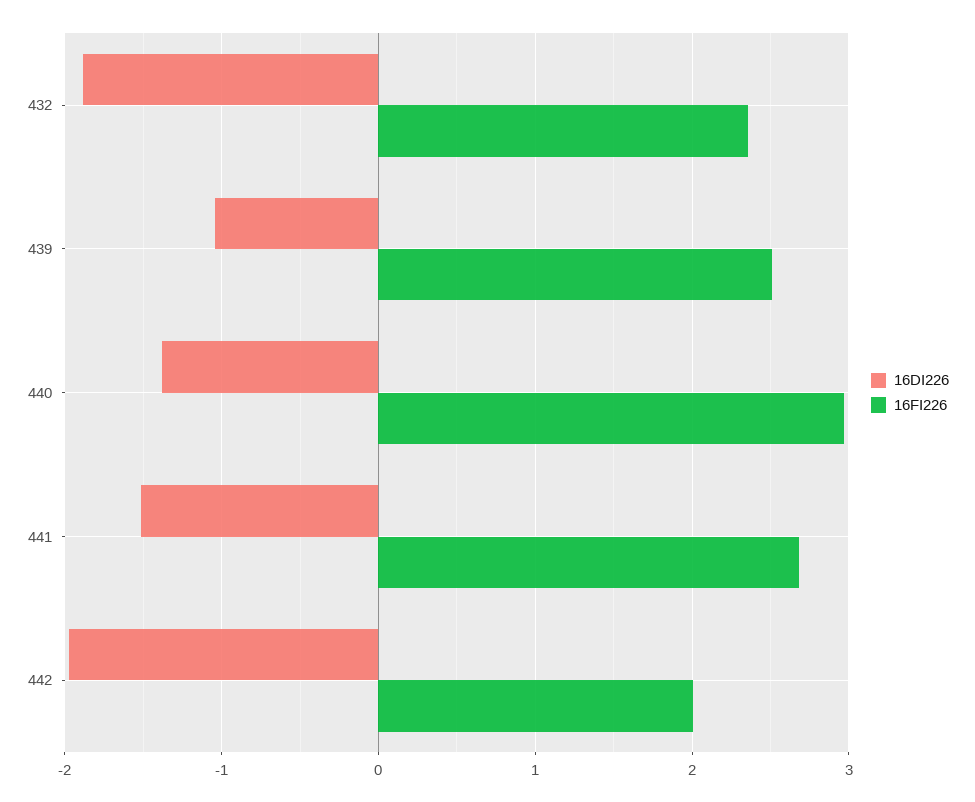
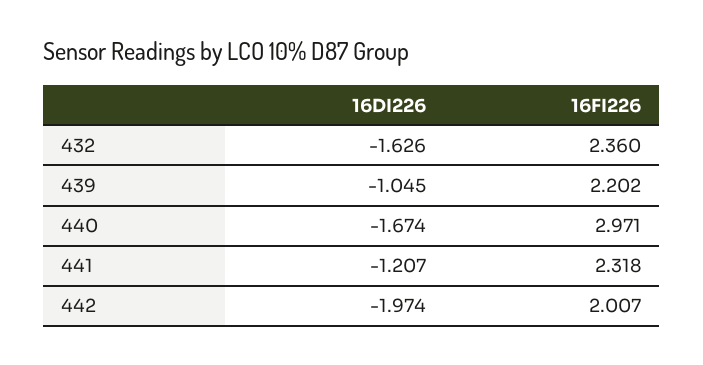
16DI226, 432: -1.9 -> -1.626
16FI226, 439: 2.5 -> 2.202
16DI226, 440: -1.4 -> -1.674
16DI226, 441: -1.5 -> -1.207
16FI226, 441: 2.7 -> 2.318

